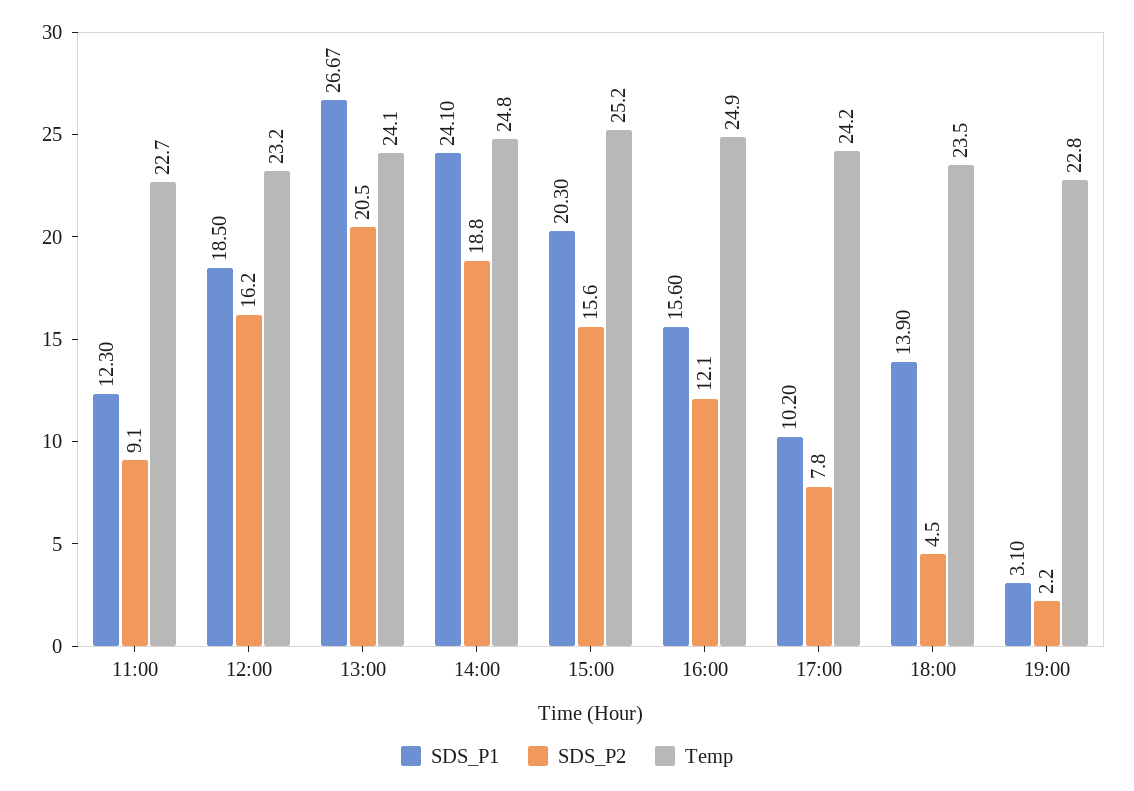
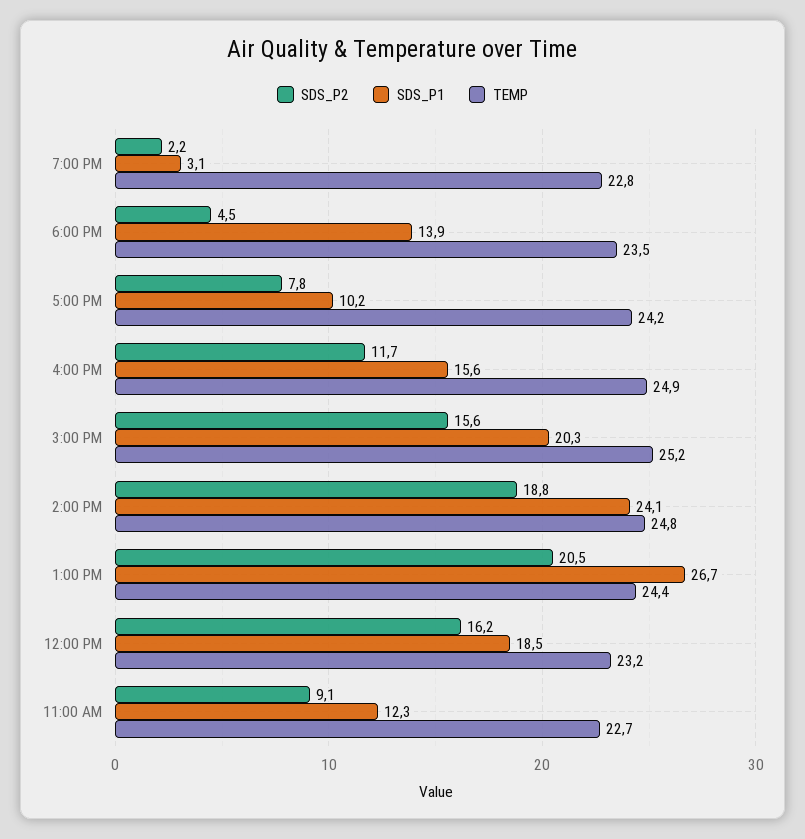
Temp, 13:00: 24.1 -> 24.4
SDS_P2, 16:00: 12.1 -> 11.7

